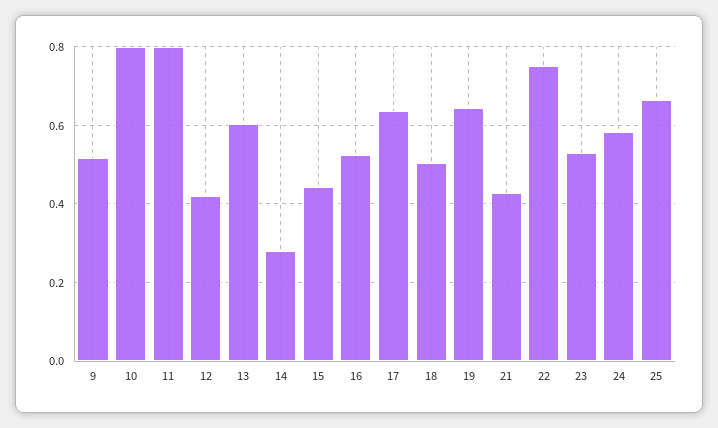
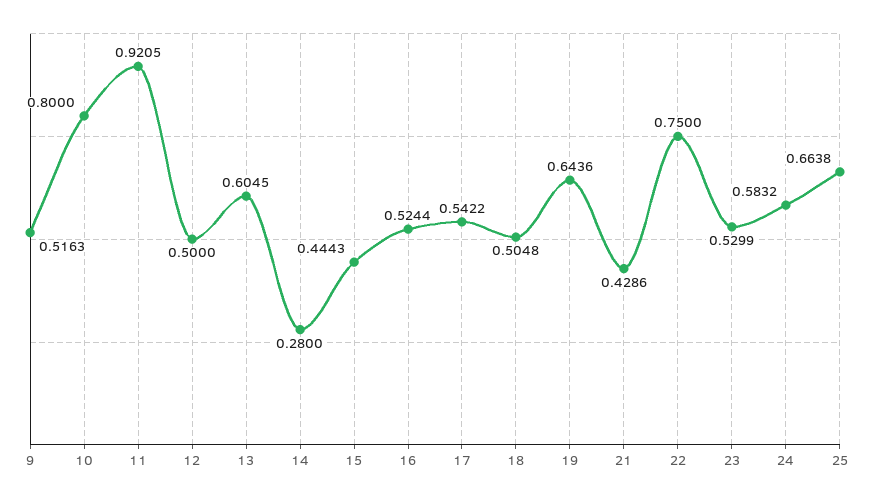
11: 0.8 -> 0.9205
12: 0.42 -> 0.5
17: 0.64 -> 0.5422

